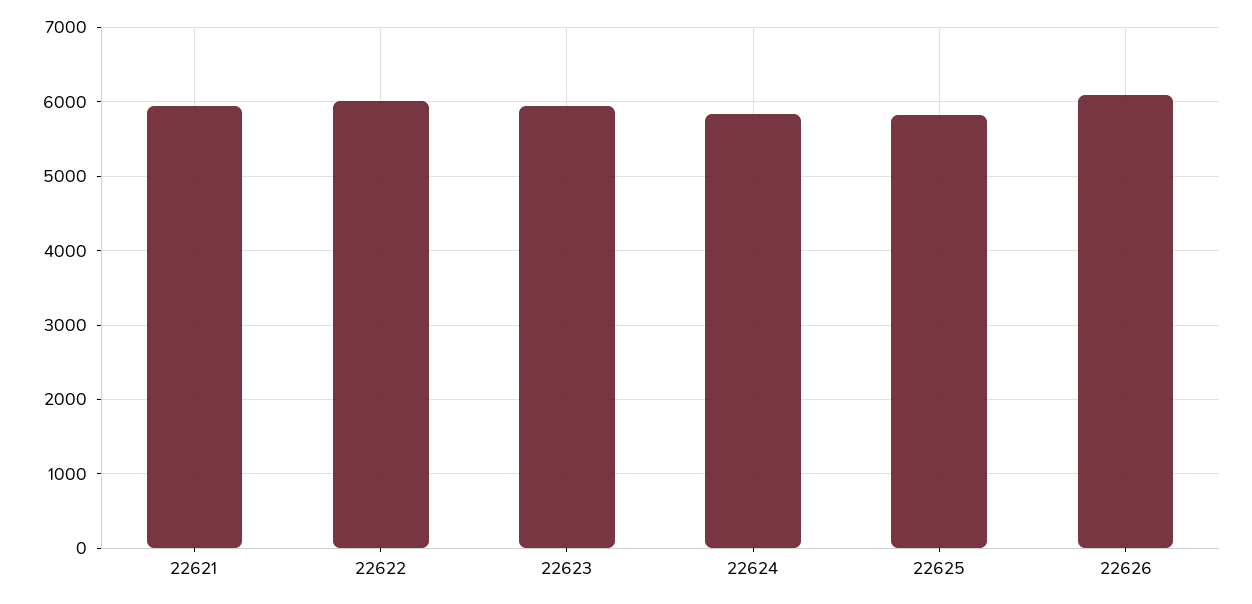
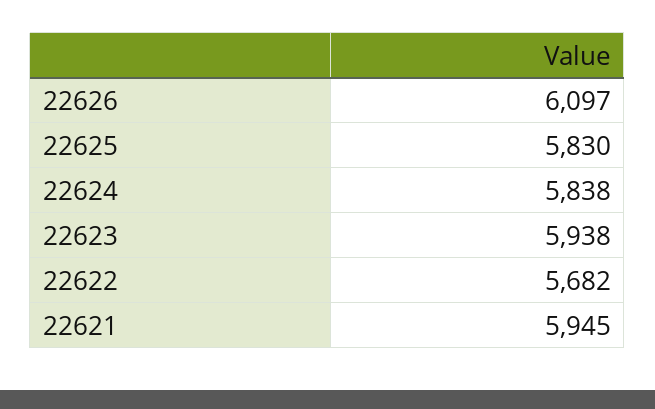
22622: 6000 -> 5682

